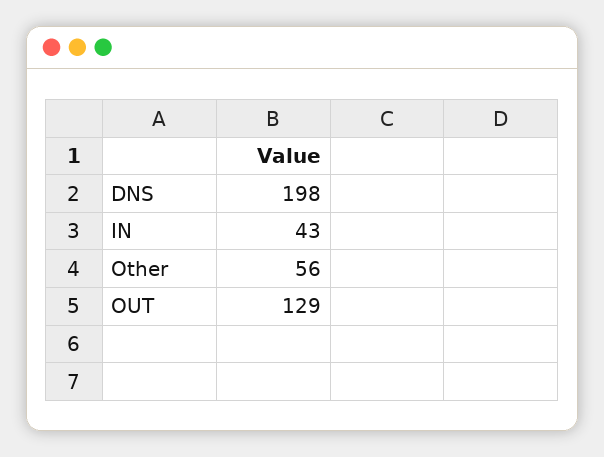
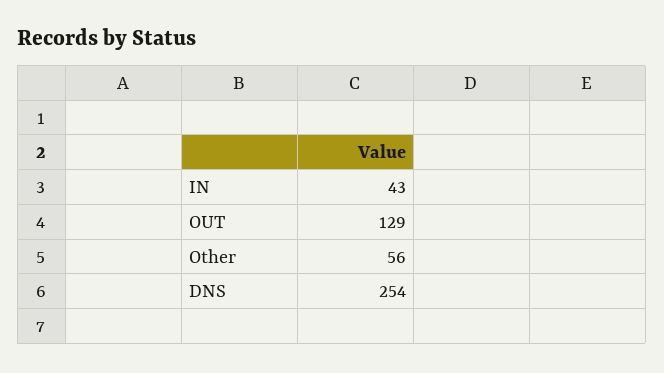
DNS: 198 -> 254

